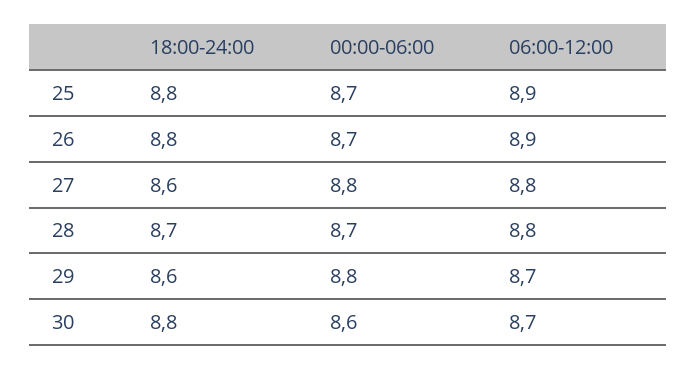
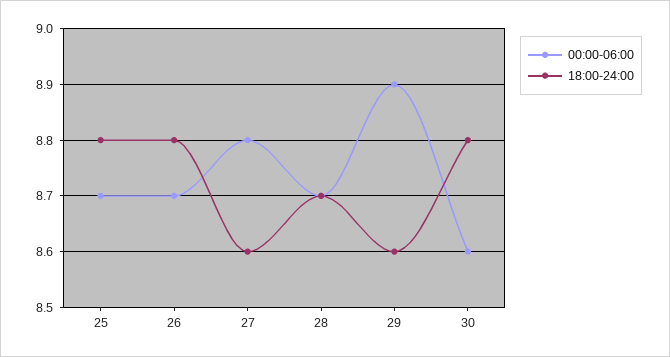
06:00-12:00, 25: 8.9 -> none
06:00-12:00, 26: 8.9 -> none
06:00-12:00, 27: 8.8 -> none
06:00-12:00, 28: 8.8 -> none
00:00-06:00, 29: 8.8 -> 8.9
06:00-12:00, 29: 8.7 -> none
06:00-12:00, 30: 8.7 -> none

